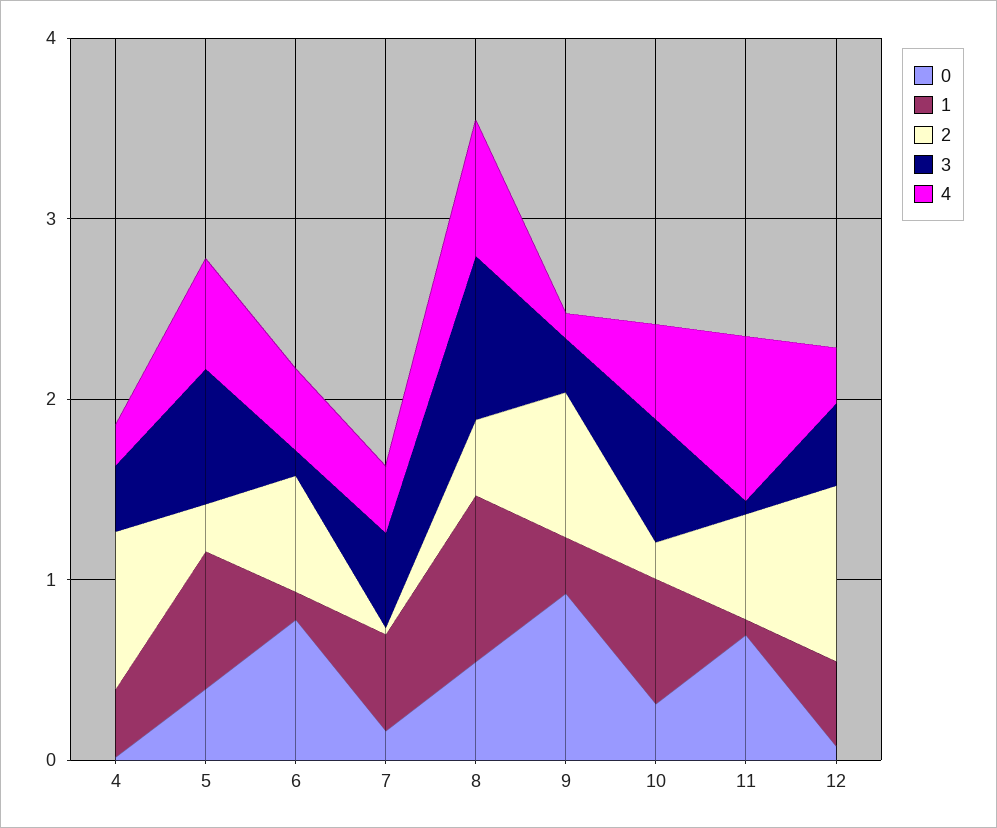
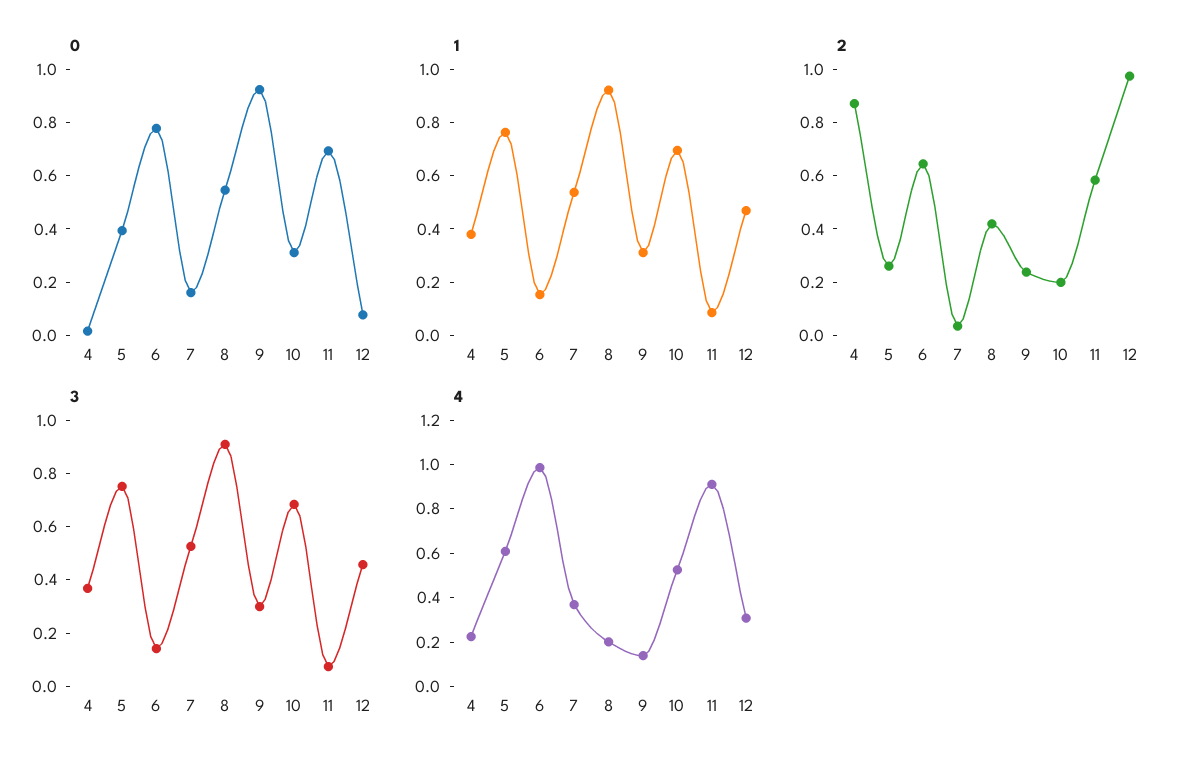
4, 6: 0.4 -> 1
4, 8: 0.8 -> 0.2
2, 9: 0.8 -> 0.25

